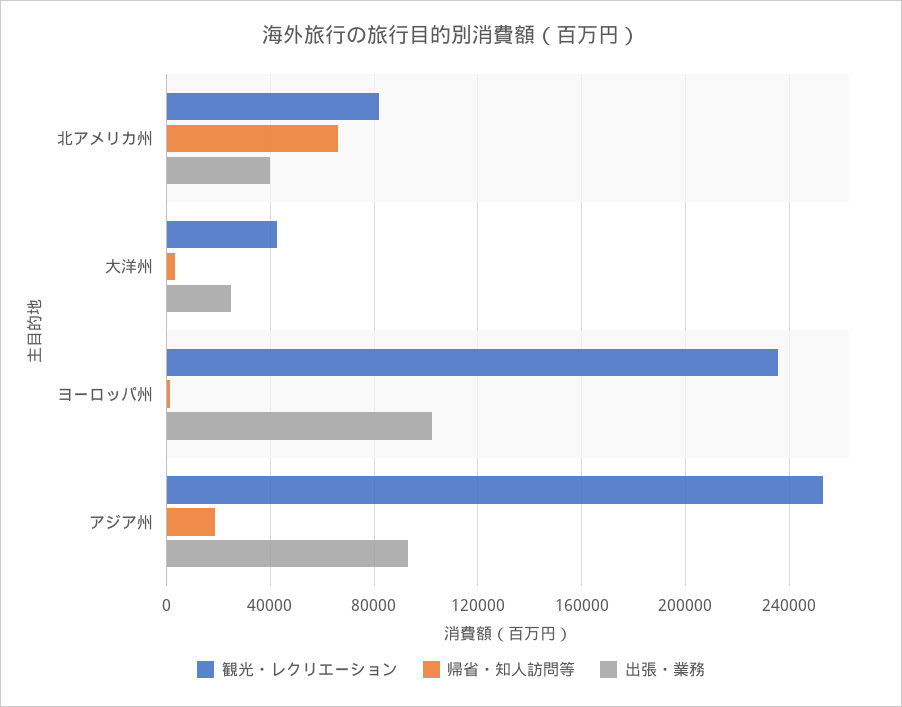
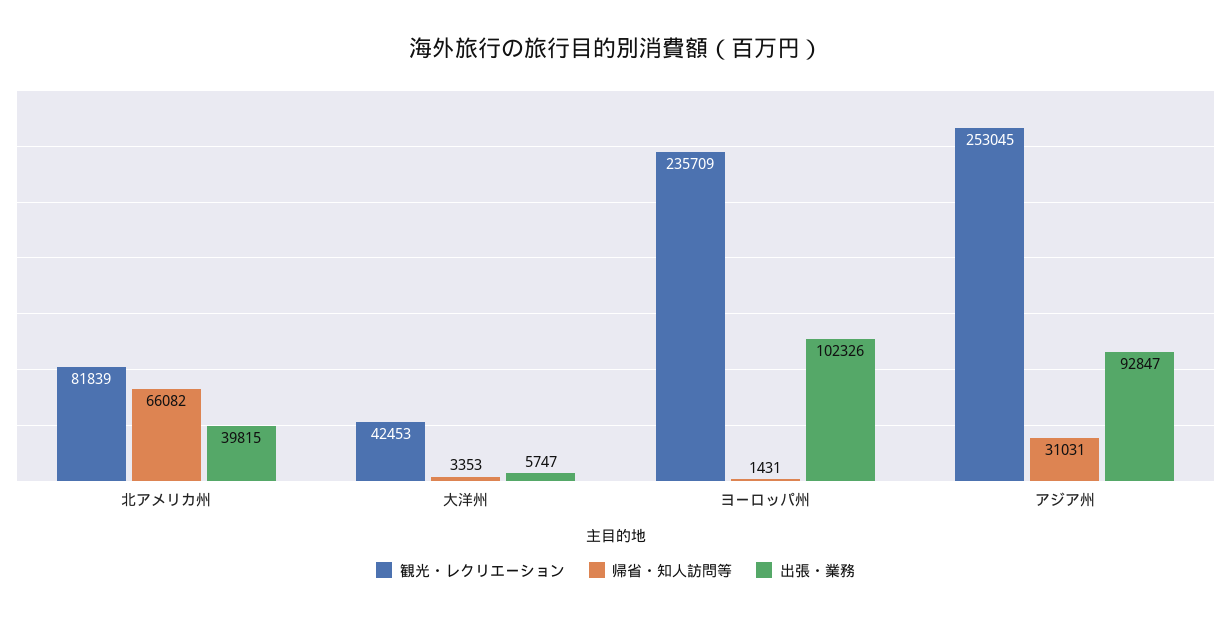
出張・業務, 大洋州: 25000 -> 5747
帰省・知人訪問等, アジア州: 20000 -> 31031

